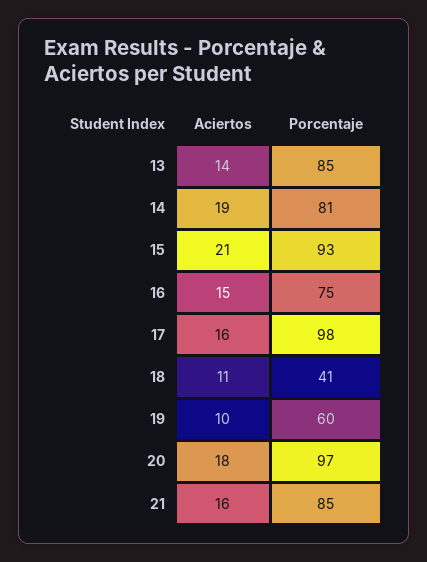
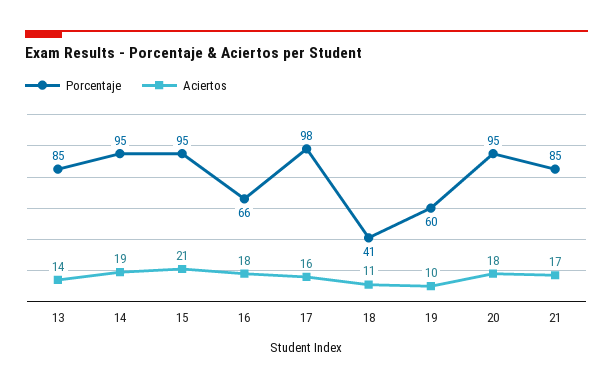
Porcentaje, 14: 81 -> 95
Porcentaje, 15: 93 -> 95
Aciertos, 16: 15 -> 18
Porcentaje, 16: 75 -> 66
Porcentaje, 20: 97 -> 95
Aciertos, 21: 16 -> 17

